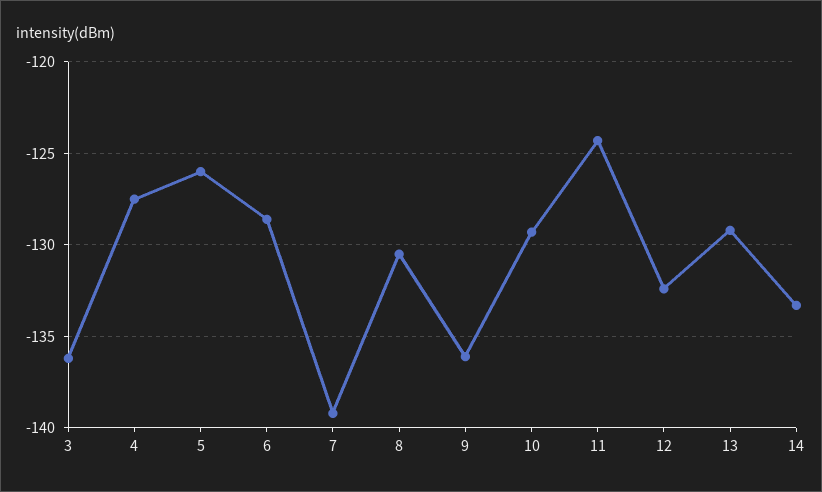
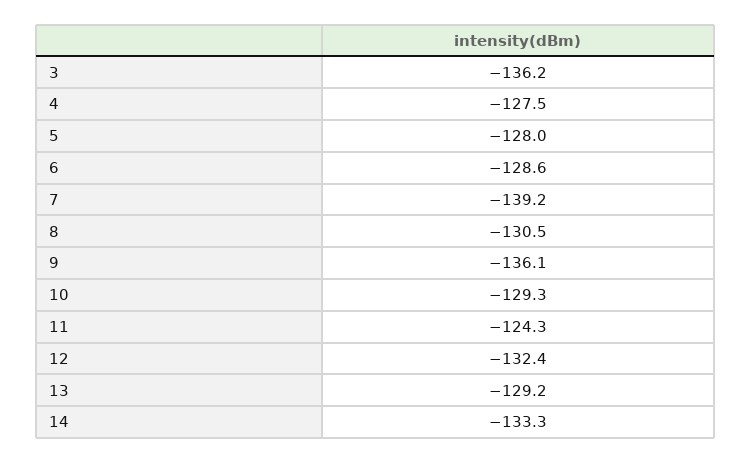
5: -126 -> -128

